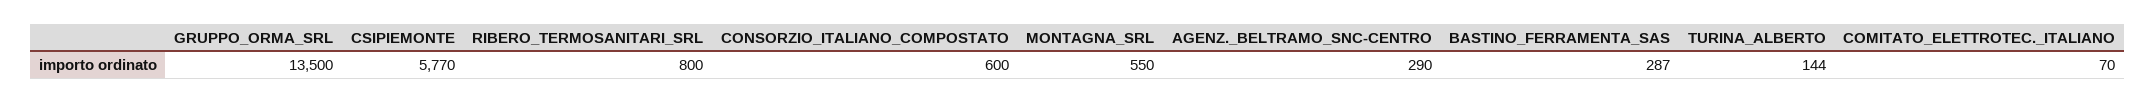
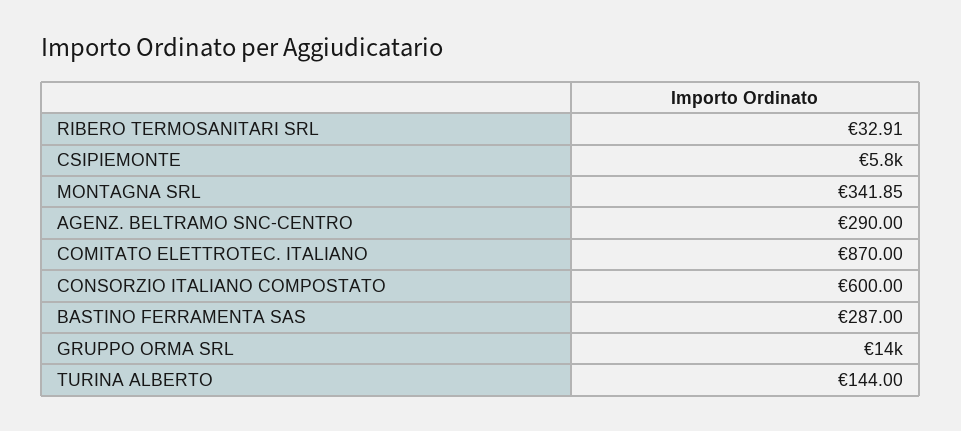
RIBERO_TERMOSANITARI_SRL: 800 -> 32.91
MONTAGNA_SRL: 550 -> 341.85
COMITATO_ELETTROTEC._ITALIANO: 70 -> 870

